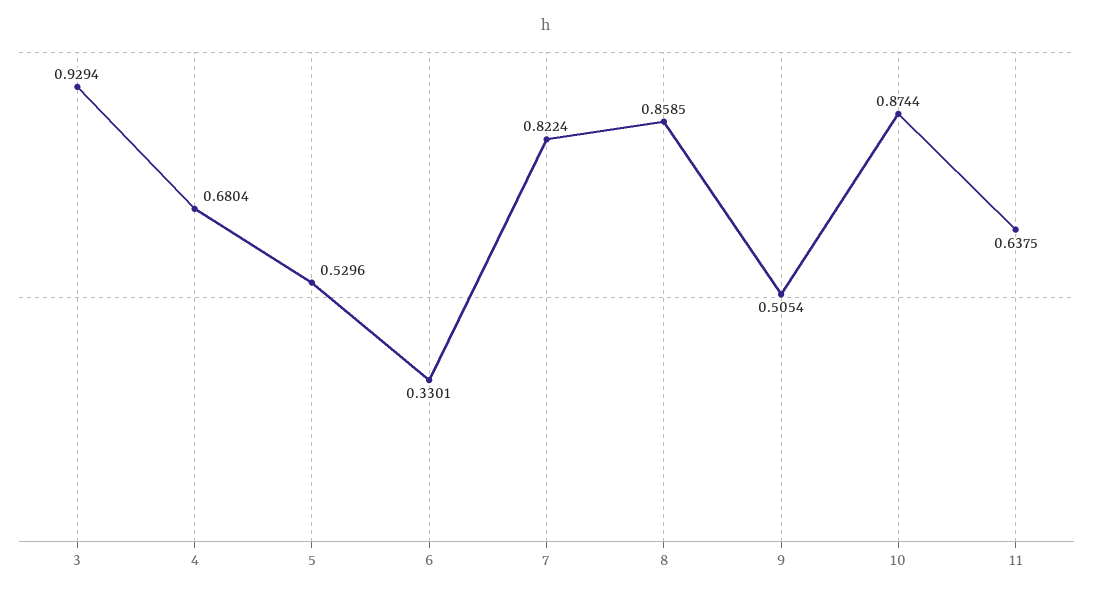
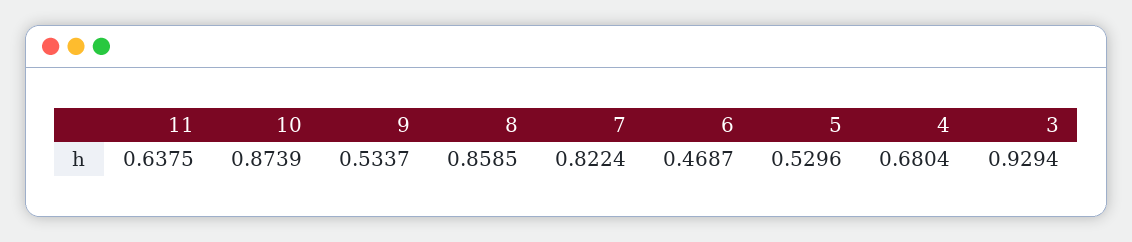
6: 0.3301 -> 0.4687
9: 0.5054 -> 0.5337
10: 0.8744 -> 0.8739

